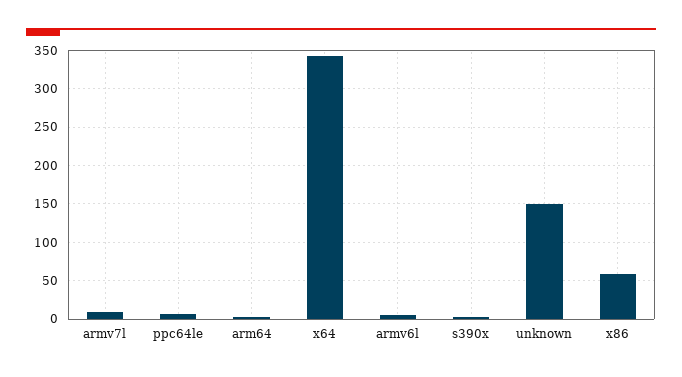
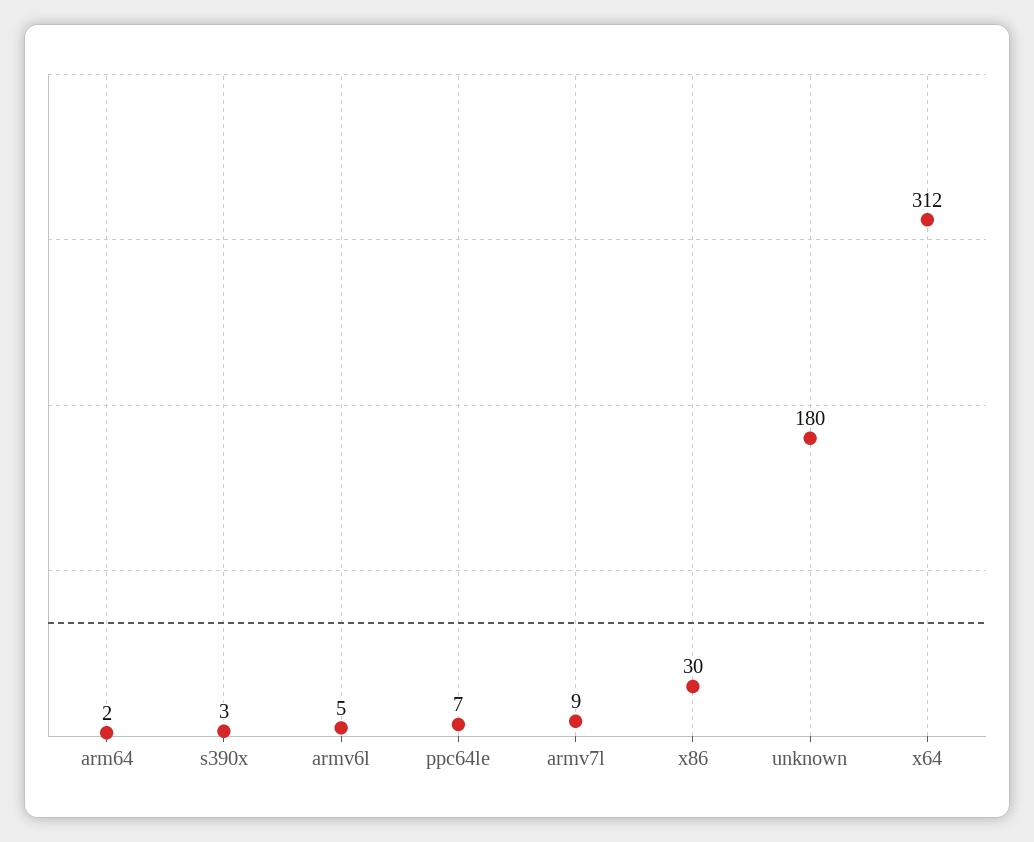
x64: 340 -> 312
unknown: 150 -> 180
x86: 60 -> 30

